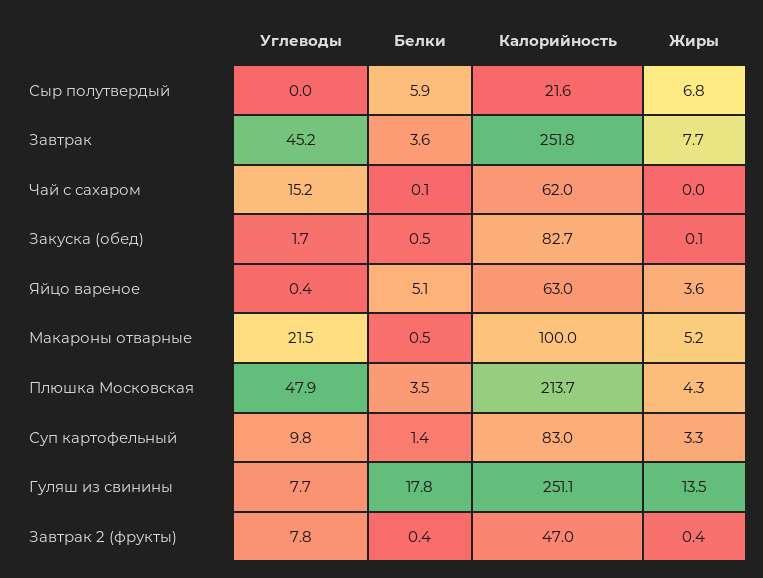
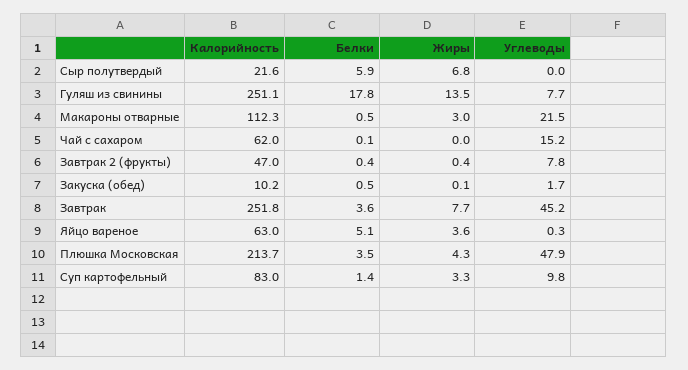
Калорийность, Закуска (обед): 82.7 -> 10.2
Углеводы, Яйцо вареное: 0.4 -> 0.3
Калорийность, Макароны отварные: 100 -> 112.3
Жиры, Макароны отварные: 5.2 -> 3

